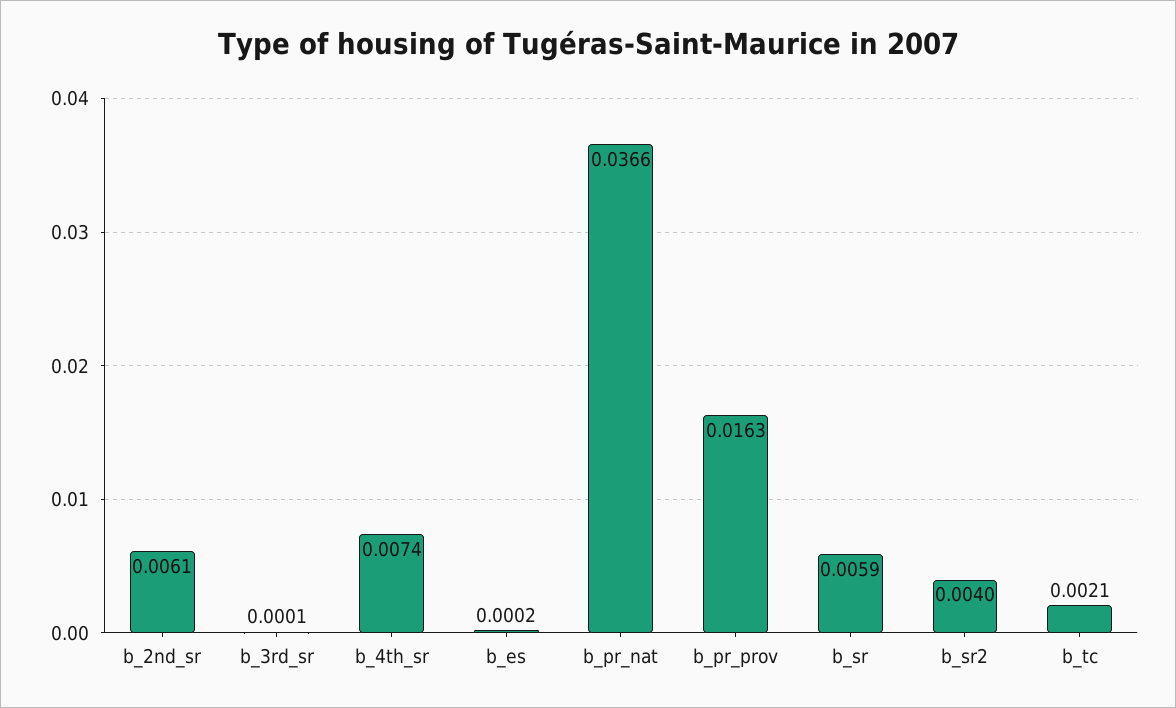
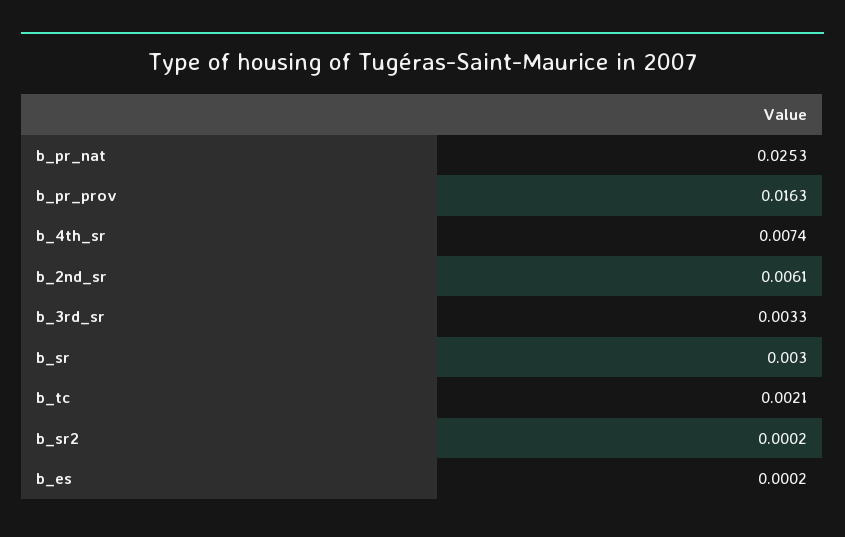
b_3rd_sr: 0.0001 -> 0.0033
b_pr_nat: 0.0366 -> 0.0253
b_sr: 0.0059 -> 0.003
b_sr2: 0.004 -> 0.0002

